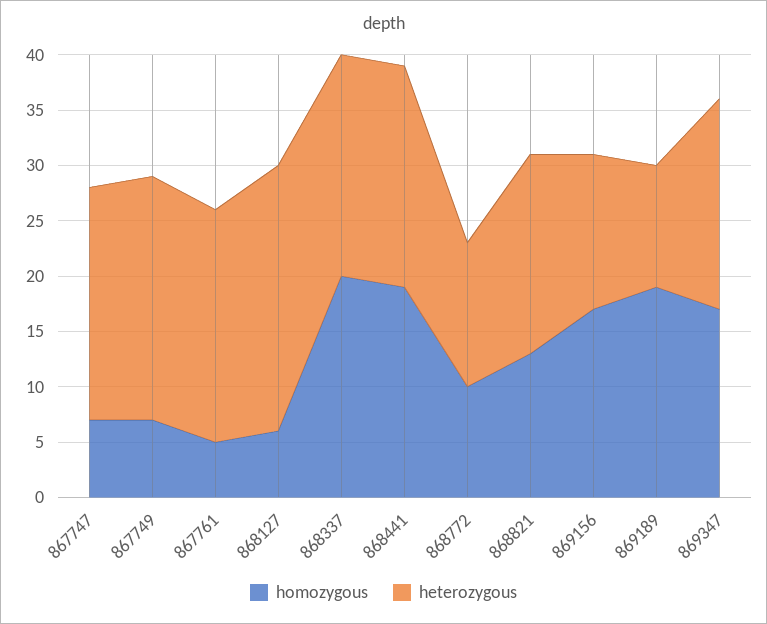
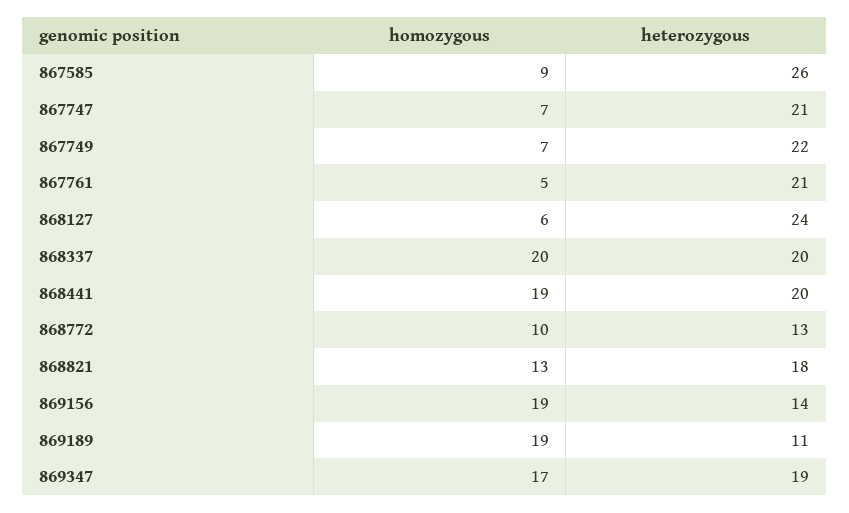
homozygous, 869156: 17 -> 19
homozygous, 867585: none -> 9
heterozygous, 867585: none -> 26

